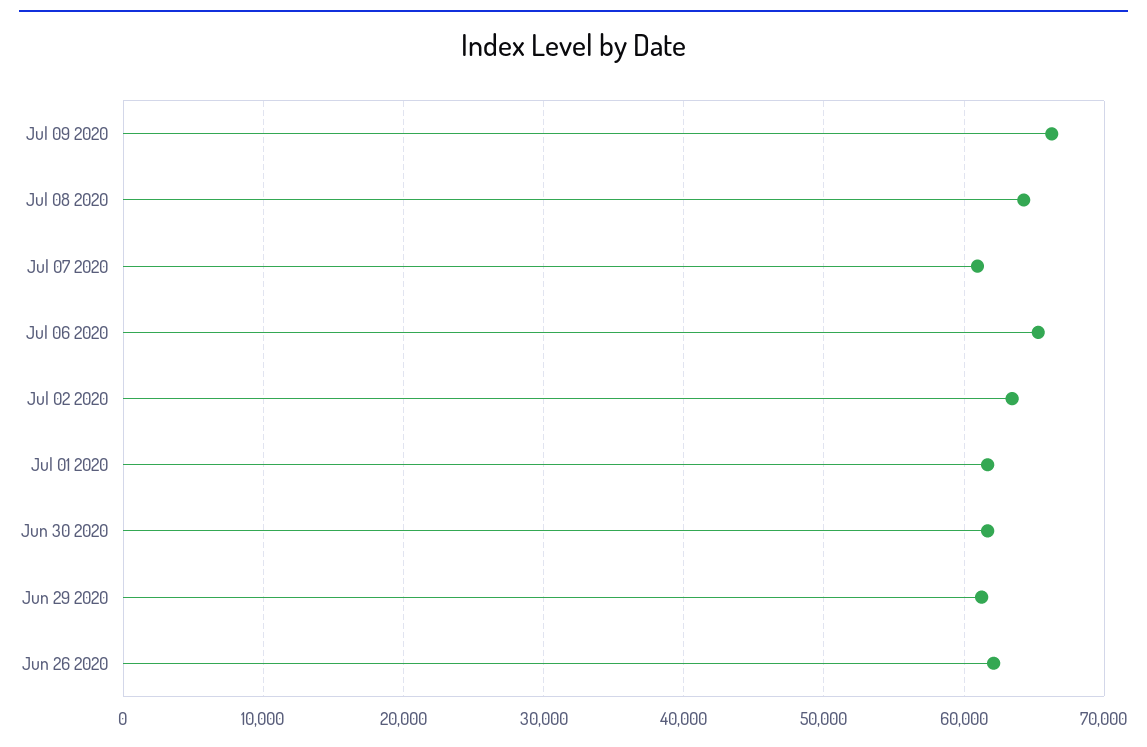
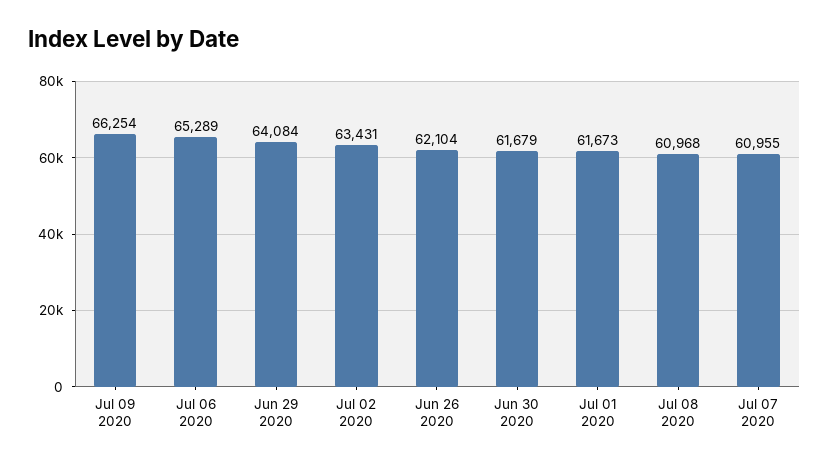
Jul 08 2020: 64000 -> 60968
Jun 29 2020: 61000 -> 64084

